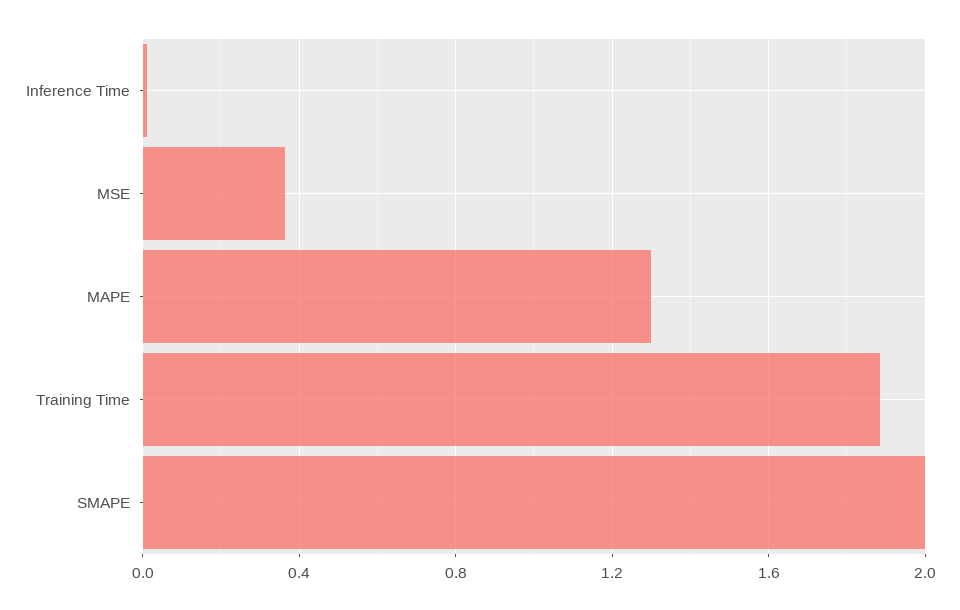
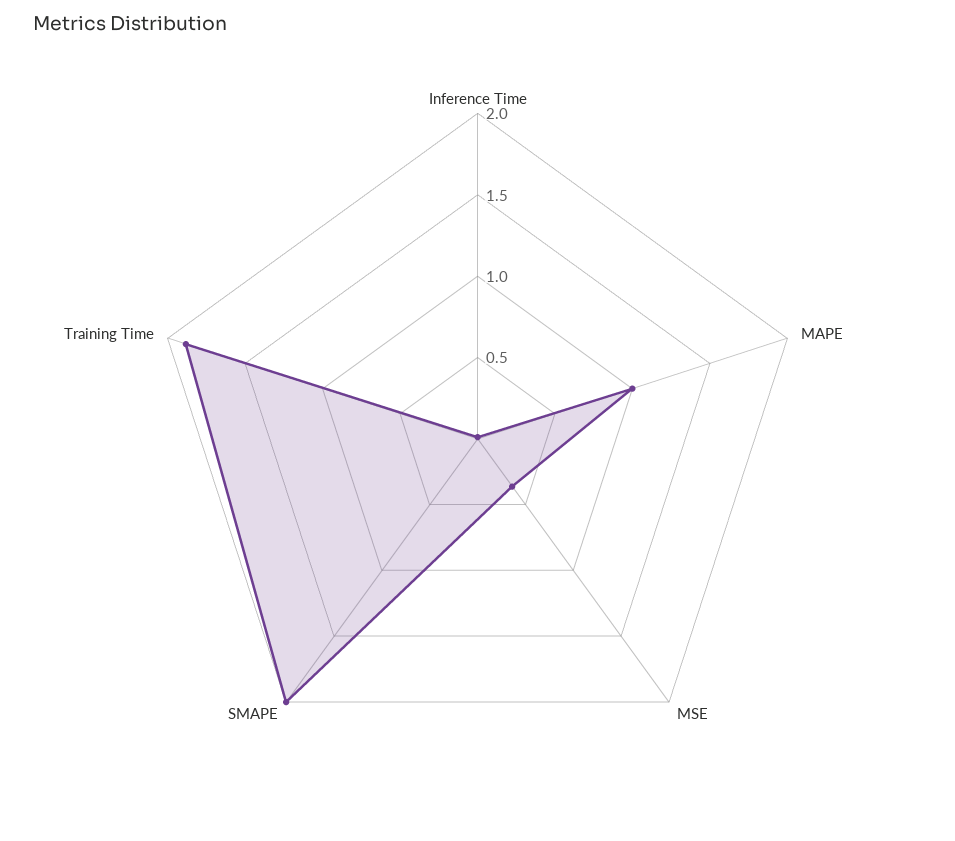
MAPE: 1.3 -> 1

